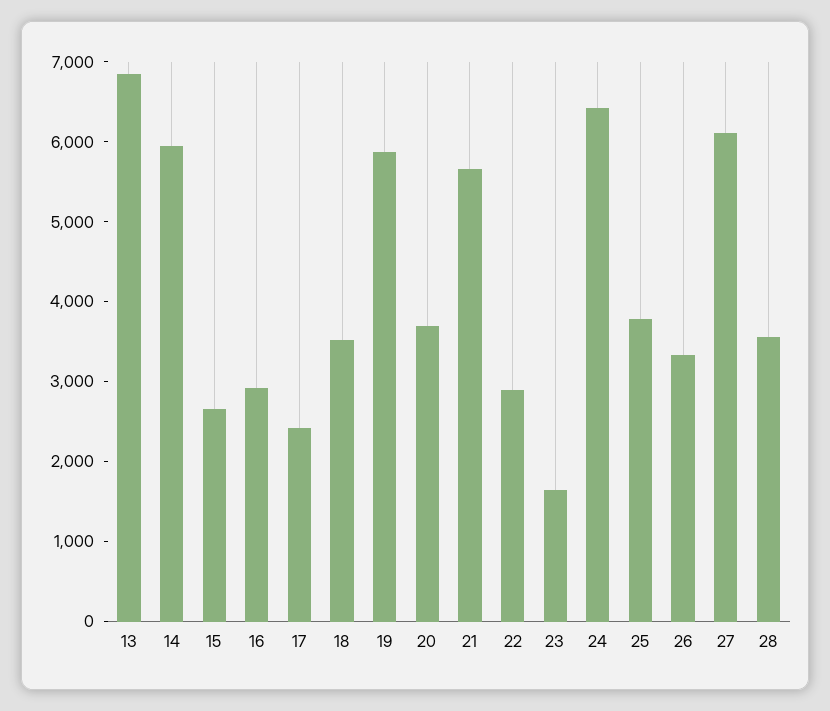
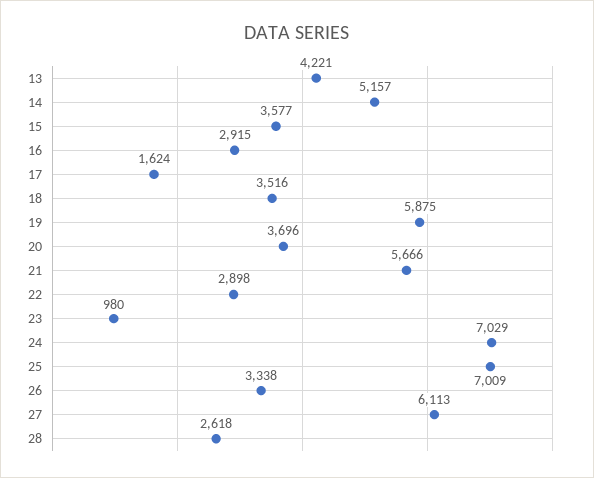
13: 6800 -> 4221
14: 6000 -> 5157
15: 2600 -> 3577
17: 2400 -> 1624
23: 1600 -> 980
24: 6400 -> 7029
25: 3800 -> 7009
28: 3600 -> 2618

